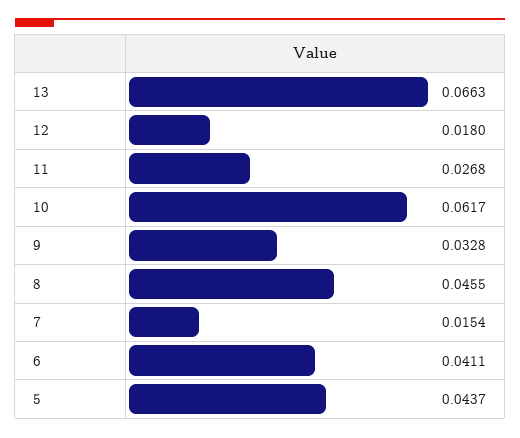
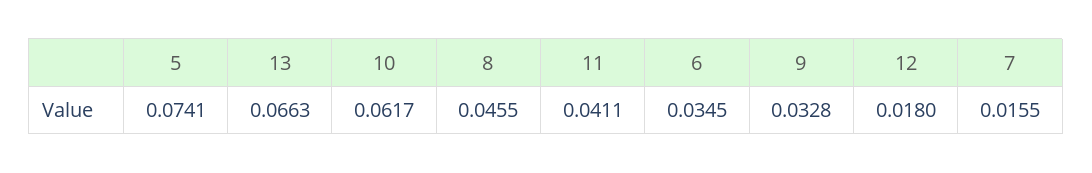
11: 0.0268 -> 0.0411
7: 0.0154 -> 0.0155
6: 0.0411 -> 0.0345
5: 0.0437 -> 0.0741

